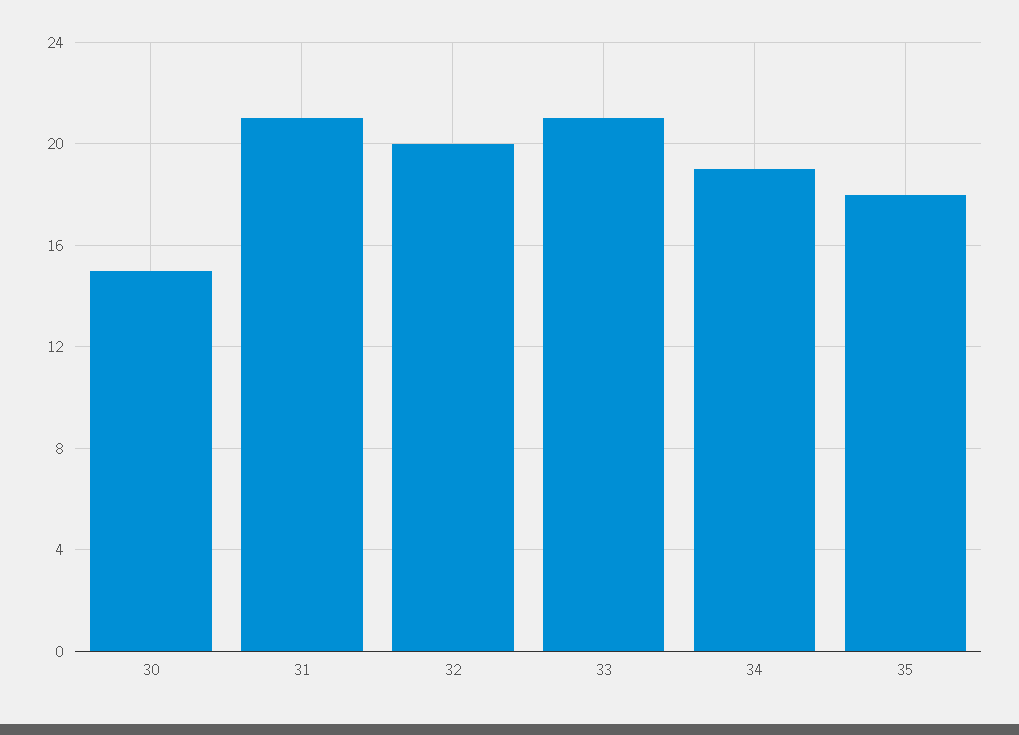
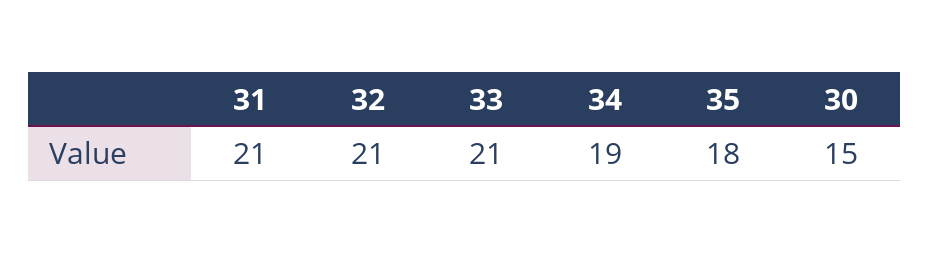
32: 20 -> 21

